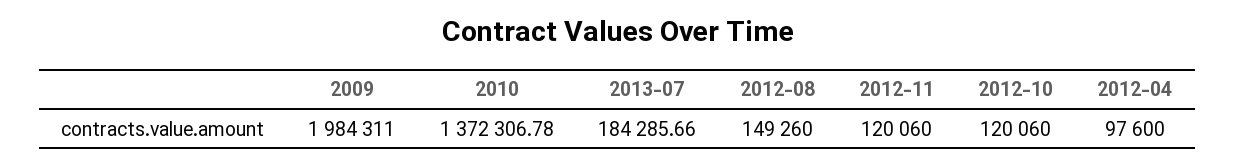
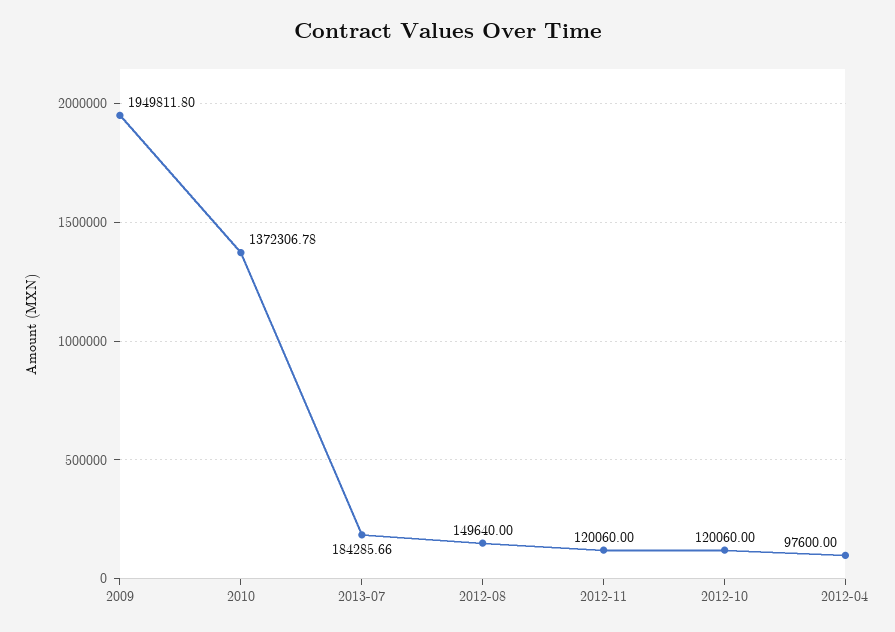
2009: 1984311 -> 1949811.8
2012-08: 149260 -> 149640

